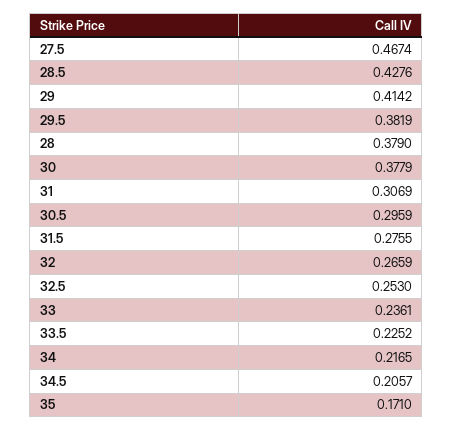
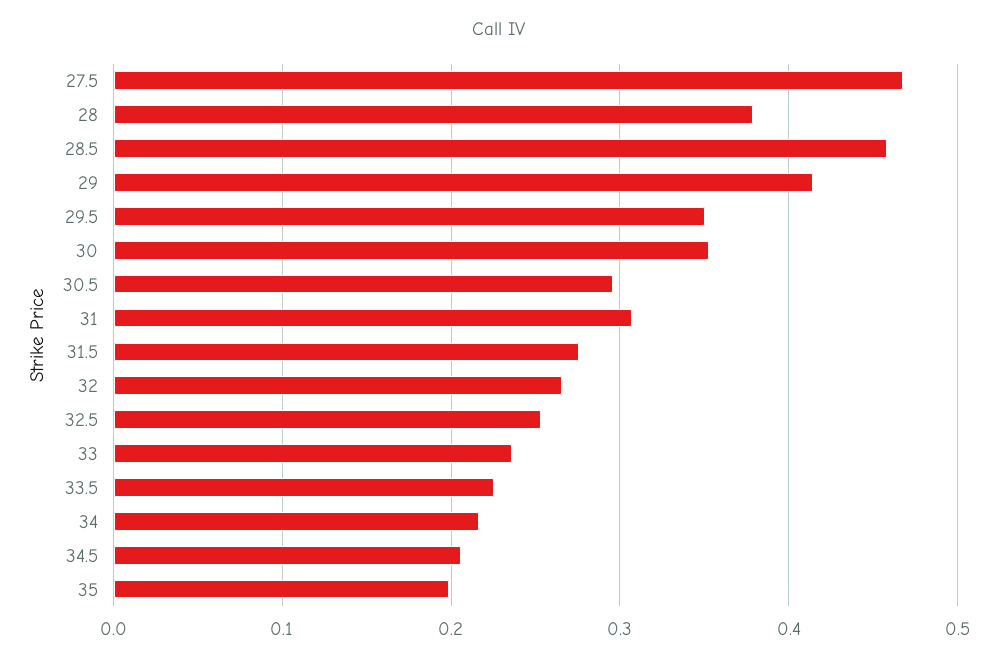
28.5: 0.4276 -> 0.46
29.5: 0.3819 -> 0.35
30: 0.3779 -> 0.35
35: 0.171 -> 0.2

